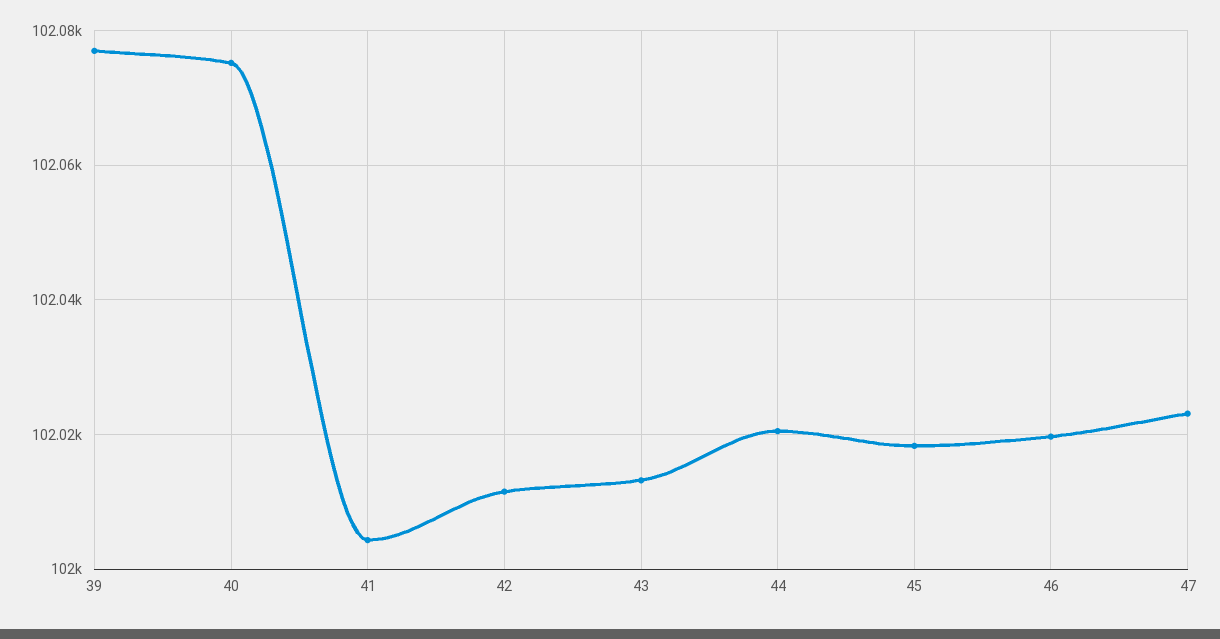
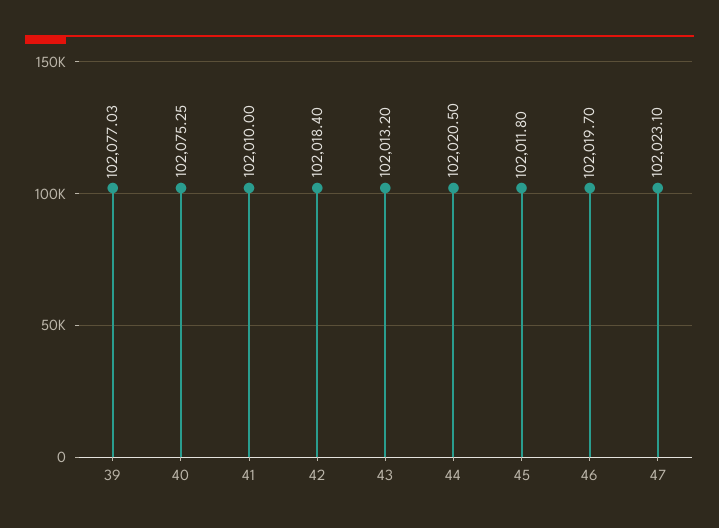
41: 102004 -> 102010
42: 102012 -> 102018.4
45: 102018 -> 102011.8

